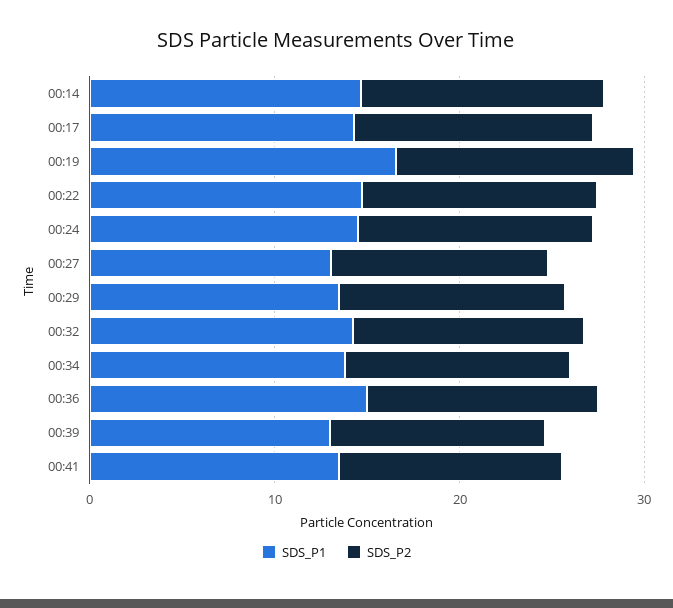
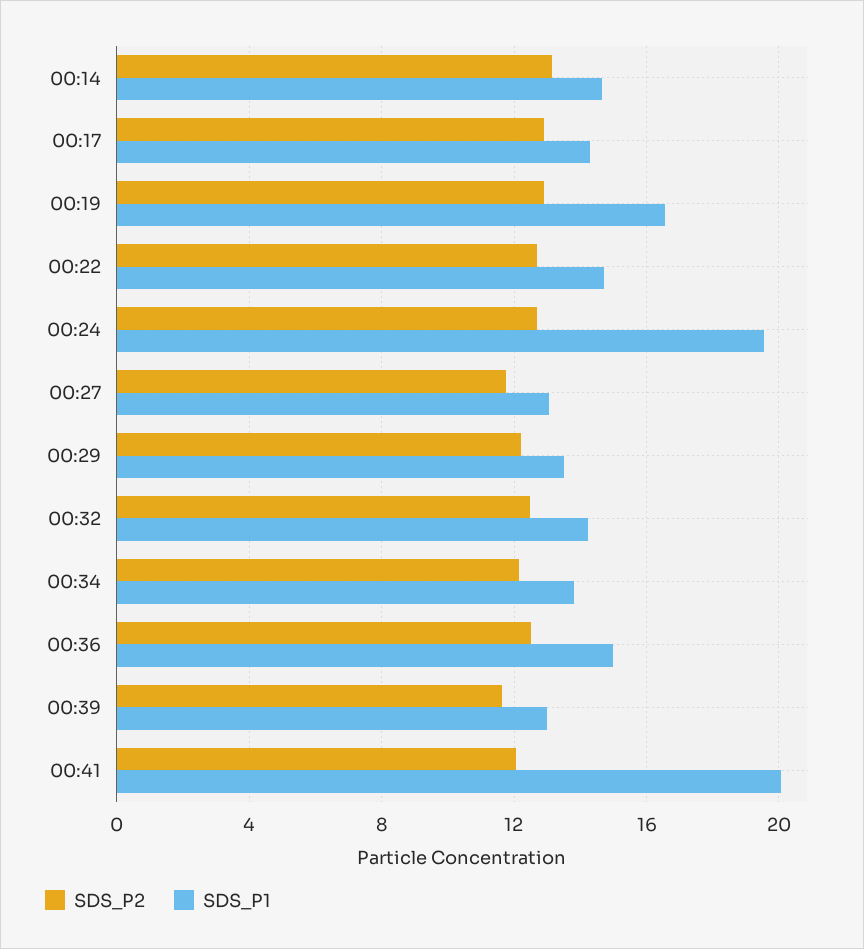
SDS_P1, 00:24: 14 -> 19.5
SDS_P1, 00:41: 14 -> 20

